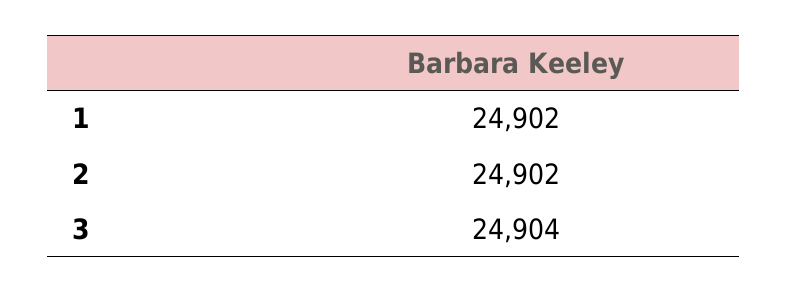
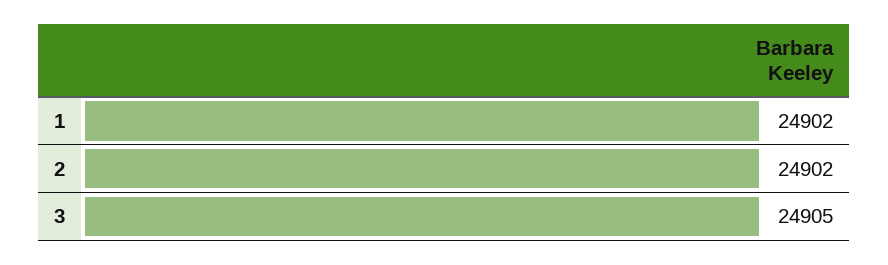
3: 24904 -> 24905

